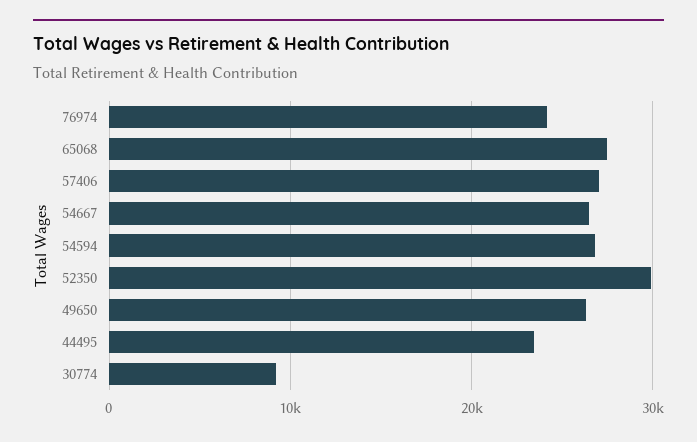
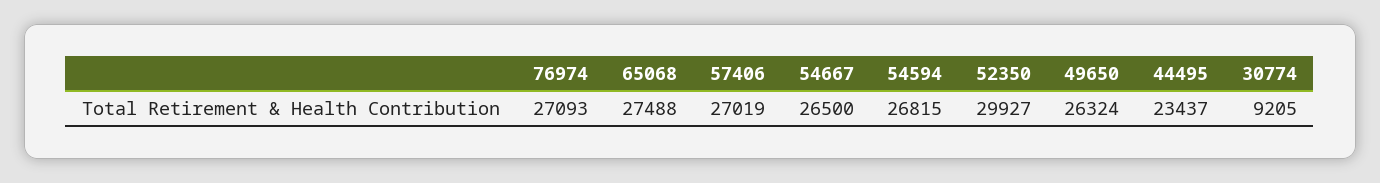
76974: 24000 -> 27093

